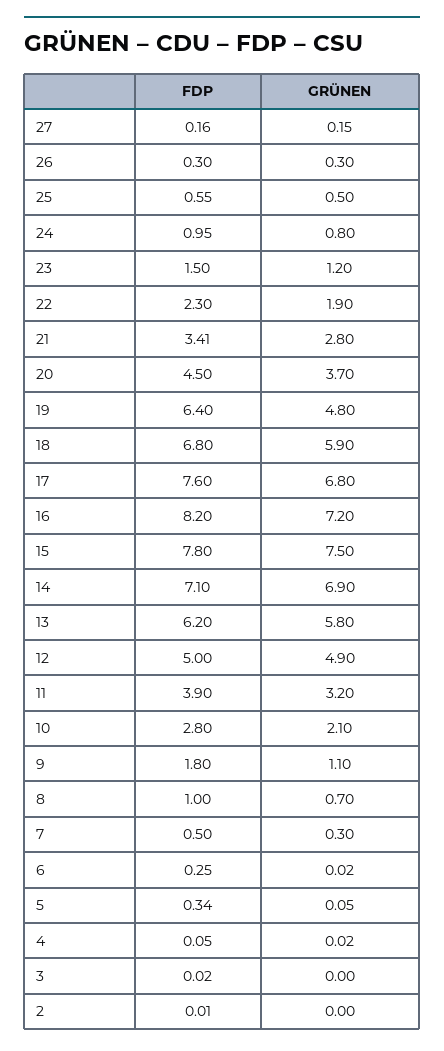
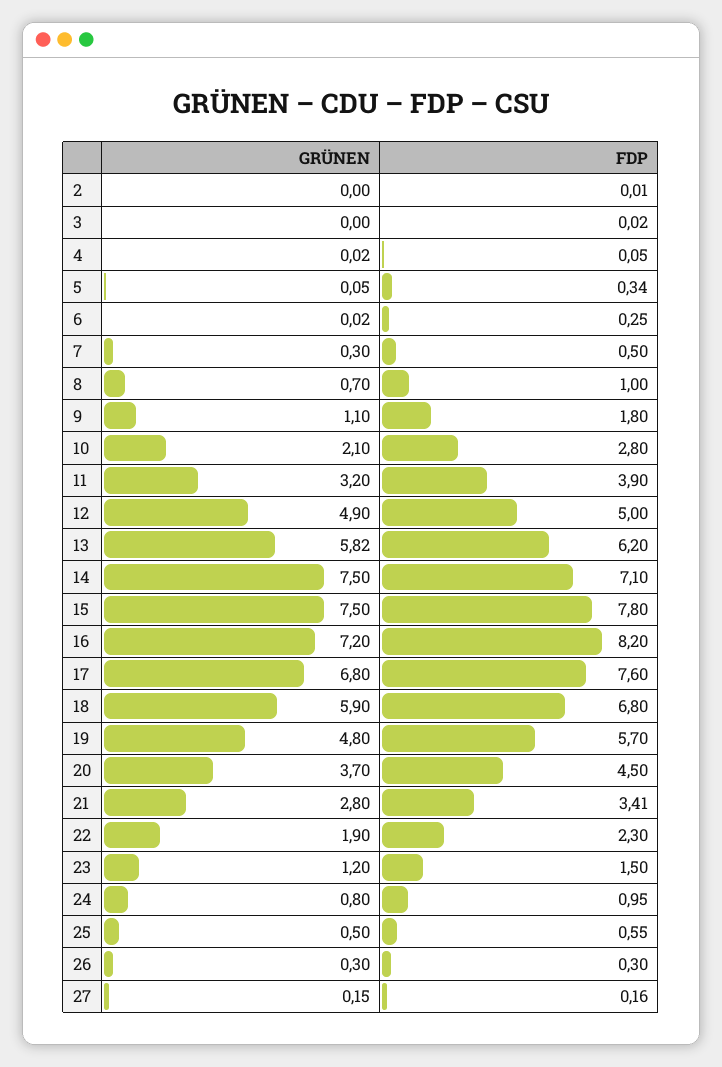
FDP, 19: 6.4 -> 5.7
GRÜNEN, 14: 6.9 -> 7.5
GRÜNEN, 13: 5.8 -> 5.82

